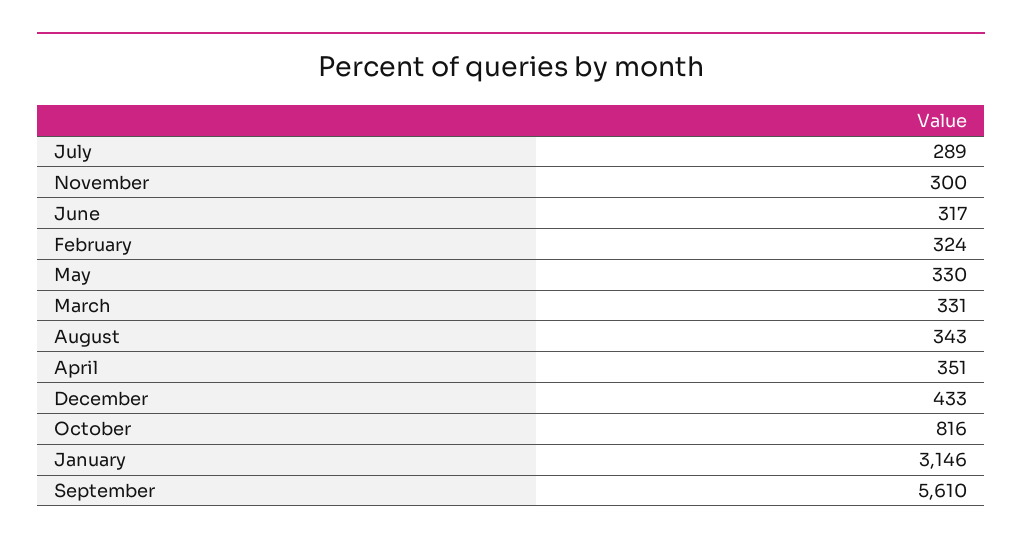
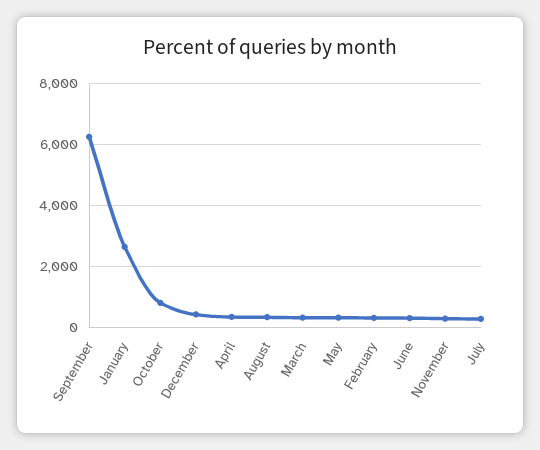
January: 3146 -> 2600
September: 5610 -> 6200

